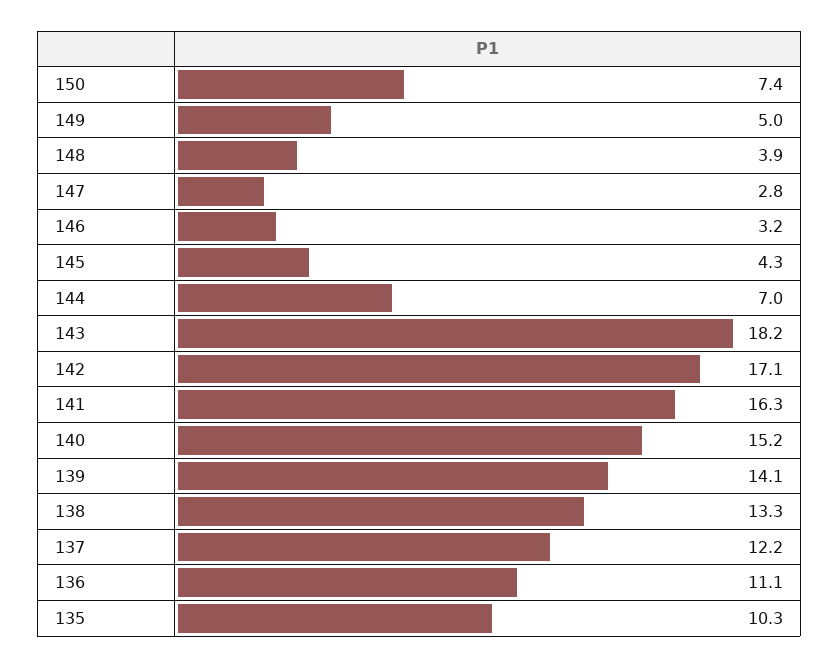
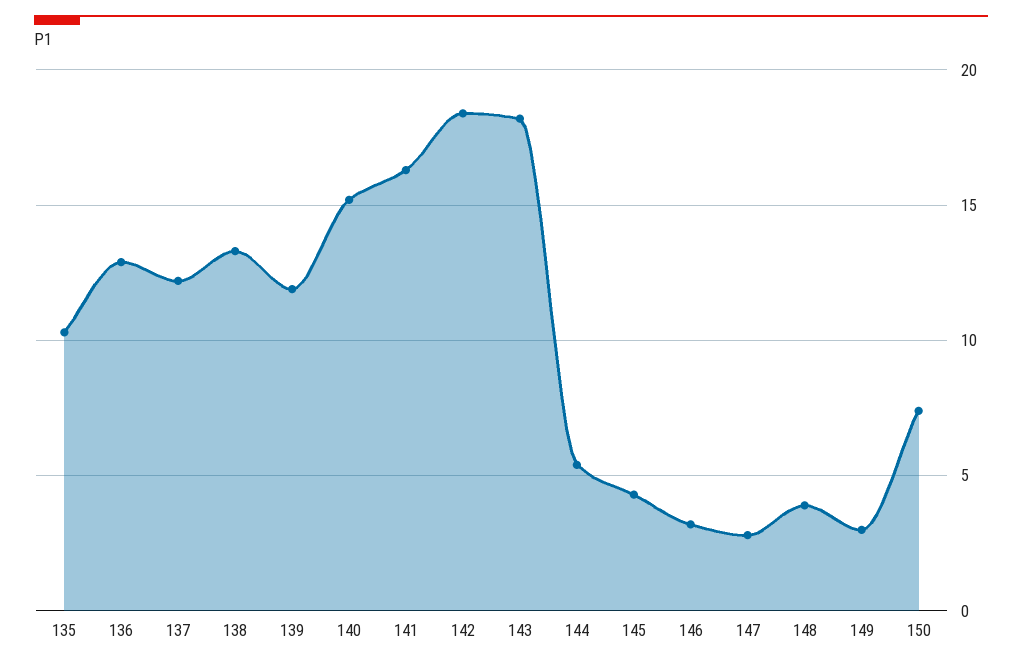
149: 5 -> 3
144: 7 -> 5.5
142: 17.1 -> 18.5
139: 14.1 -> 12
136: 11.1 -> 13

